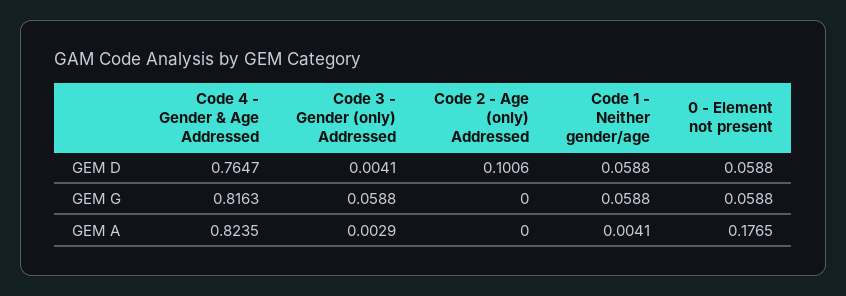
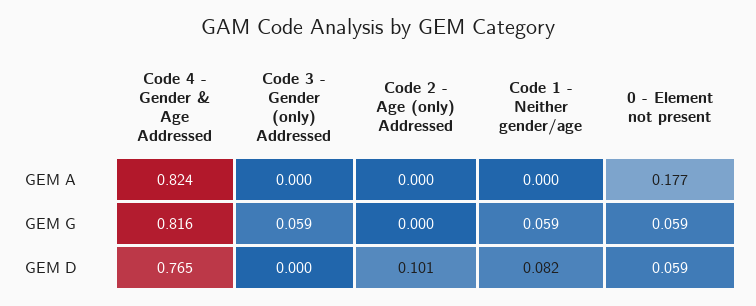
Code 3 - Gender (only) Addressed, GEM D: 0.0041 -> 0
Code 1 - Neither gender/age, GEM D: 0.0588 -> 0.082
Code 3 - Gender (only) Addressed, GEM A: 0.0029 -> 0
Code 1 - Neither gender/age, GEM A: 0.0041 -> 0

